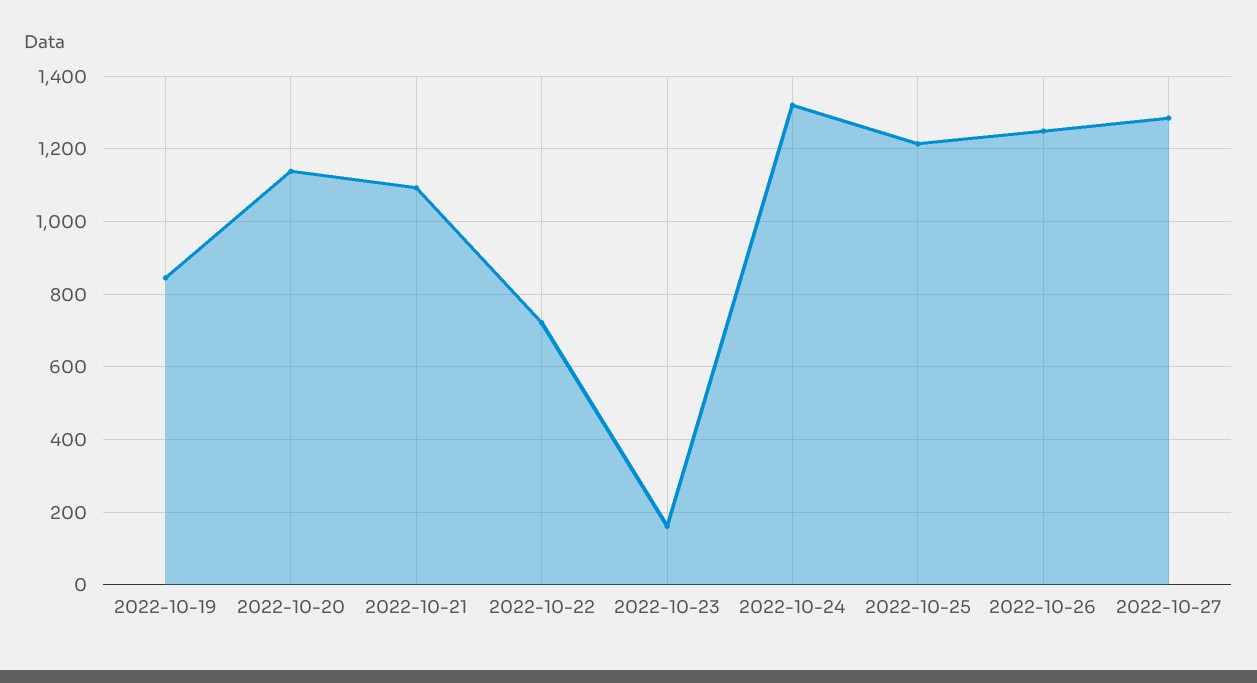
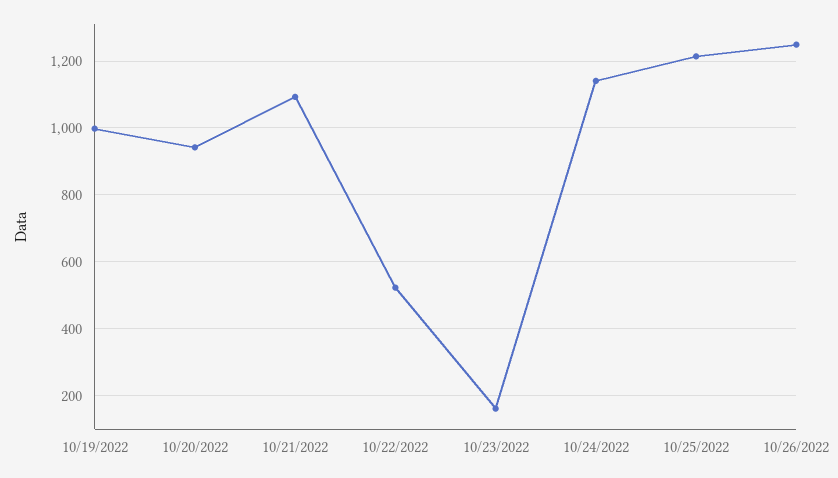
2022-10-19: 840 -> 1000
2022-10-20: 1140 -> 940
2022-10-22: 720 -> 520
2022-10-24: 1320 -> 1140
2022-10-27: 1280 -> none

